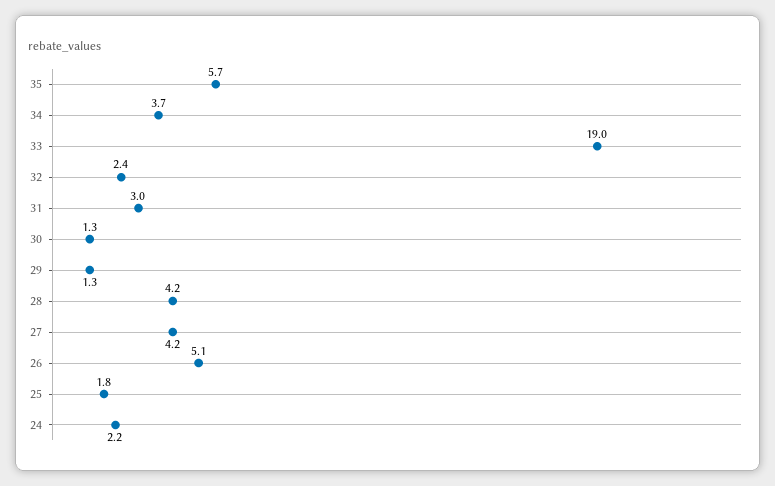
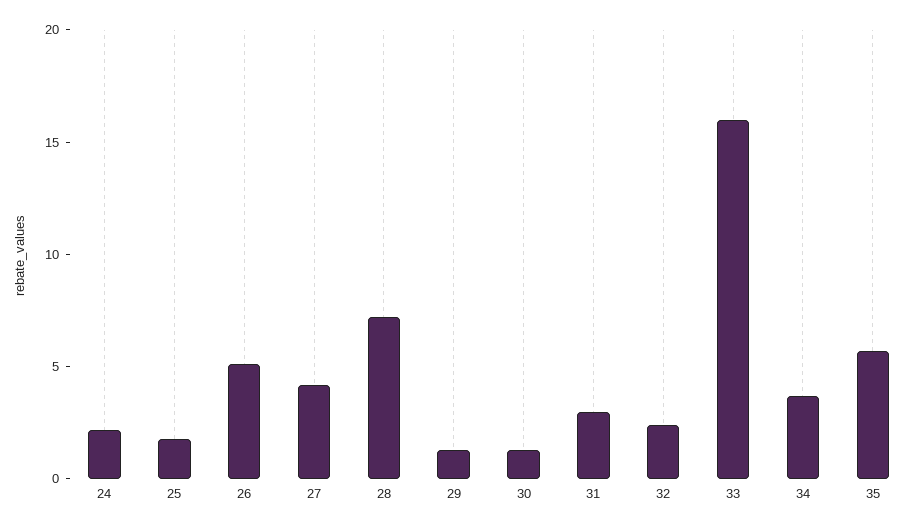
33: 19 -> 16
28: 4.2 -> 7

